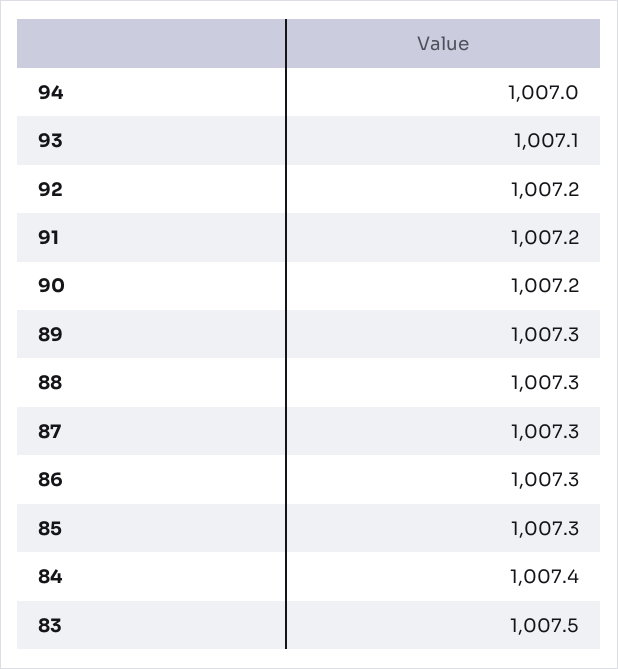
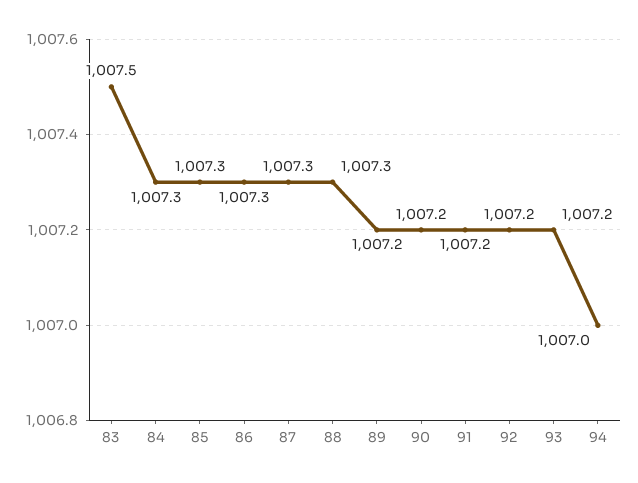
93: 1007.1 -> 1007.2
89: 1007.3 -> 1007.2
84: 1007.4 -> 1007.3

